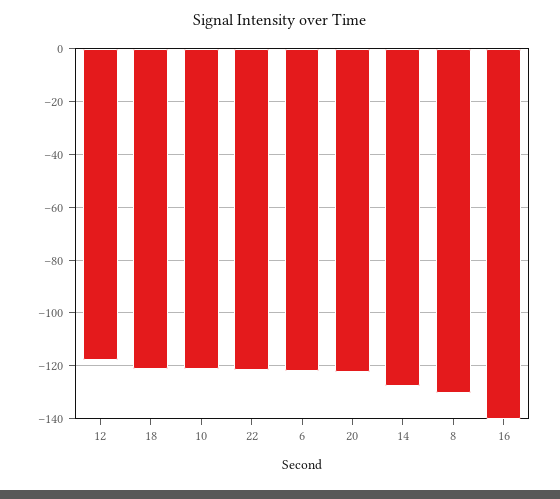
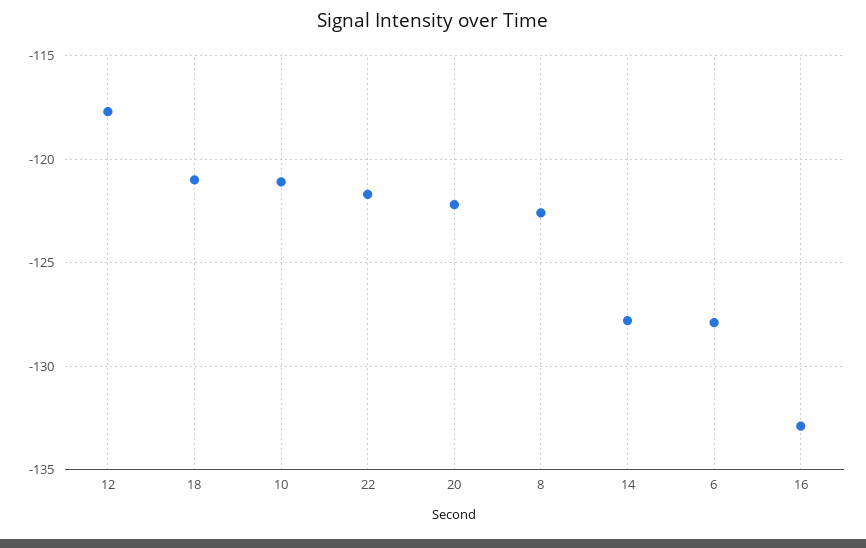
6: -122.5 -> -128
8: -130 -> -122.5
16: -140 -> -133

